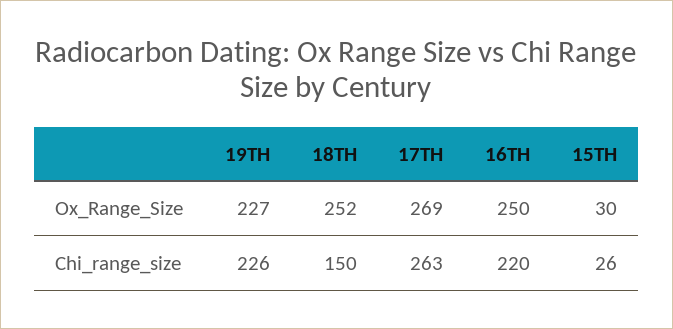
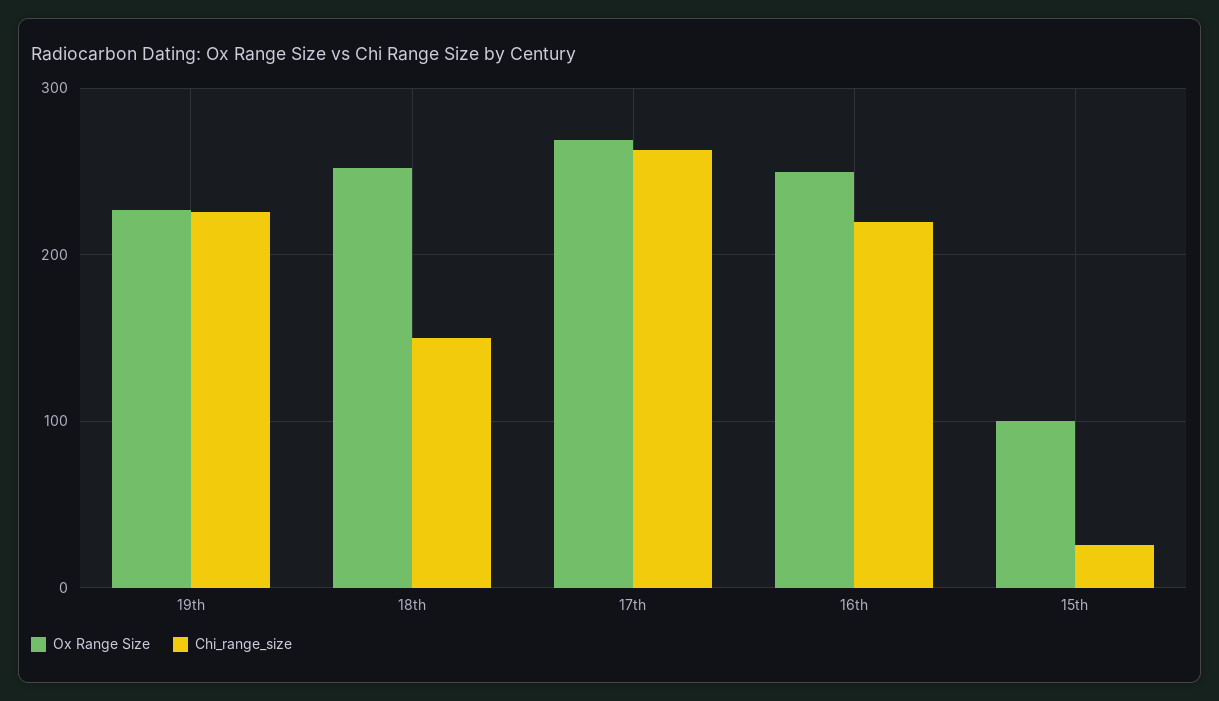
Ox_Range_Size, 15TH: 30 -> 100

